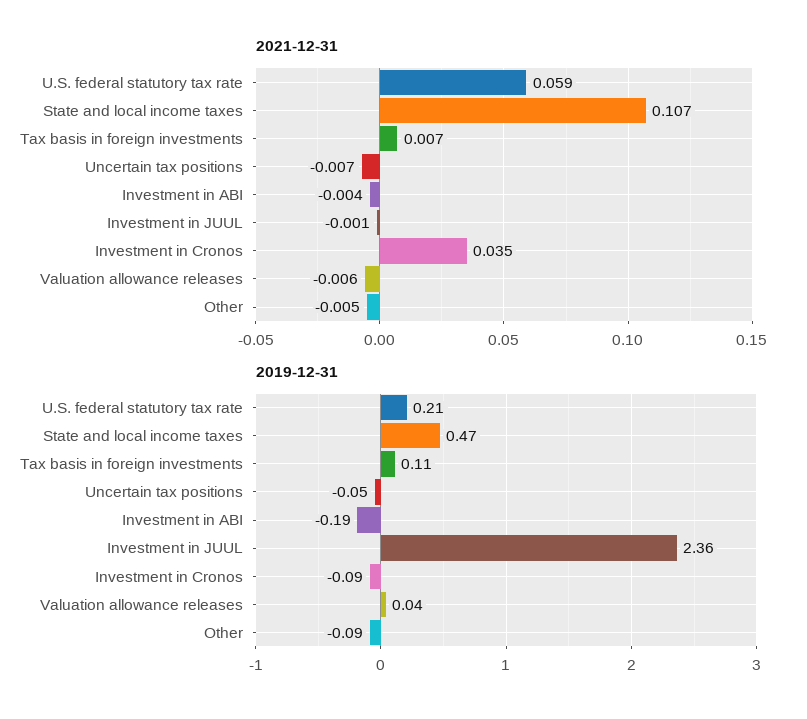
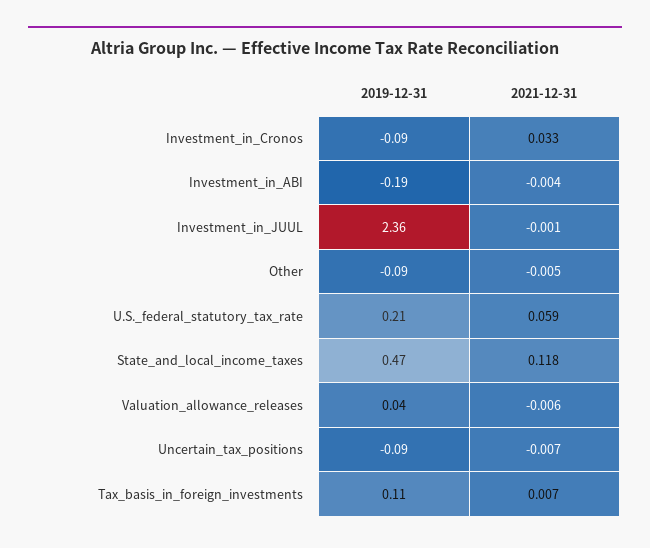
2021-12-31, State and local income taxes: 0.107 -> 0.118
2021-12-31, Investment in Cronos: 0.035 -> 0.033
2019-12-31, Uncertain tax positions: -0.05 -> -0.09

